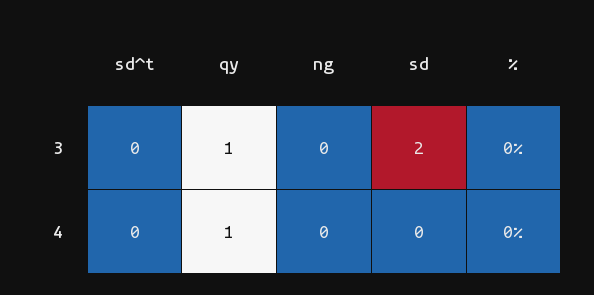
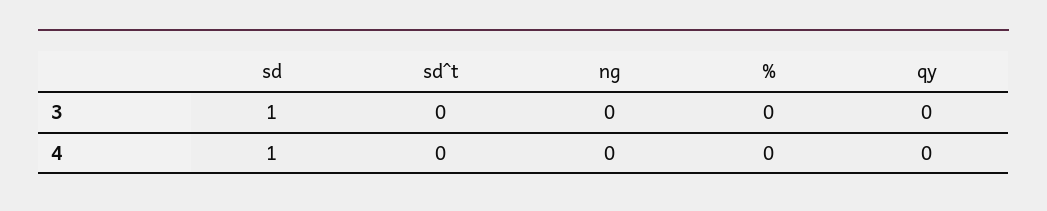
qy, 3: 1 -> 0
sd, 3: 2 -> 1
qy, 4: 1 -> 0
sd, 4: 0 -> 1

